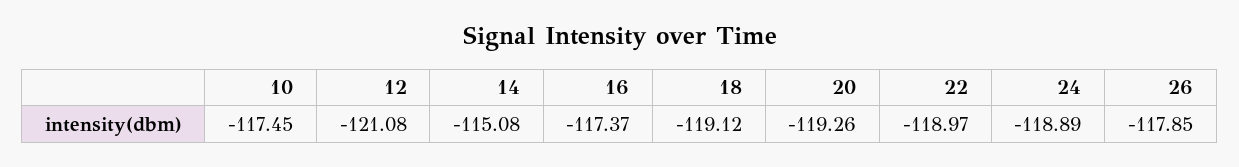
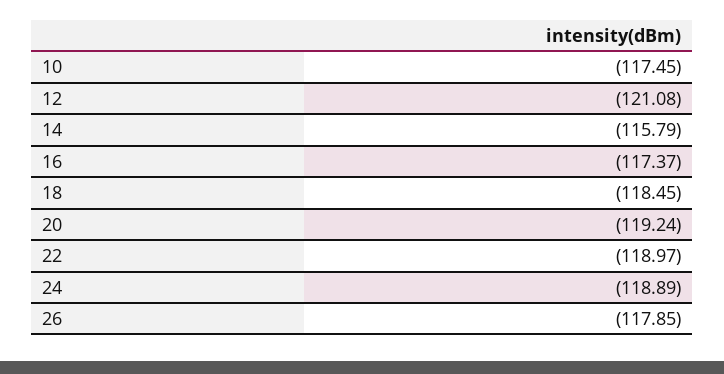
14: -115.08 -> -115.79
18: -119.12 -> -118.45
20: -119.26 -> -119.24

